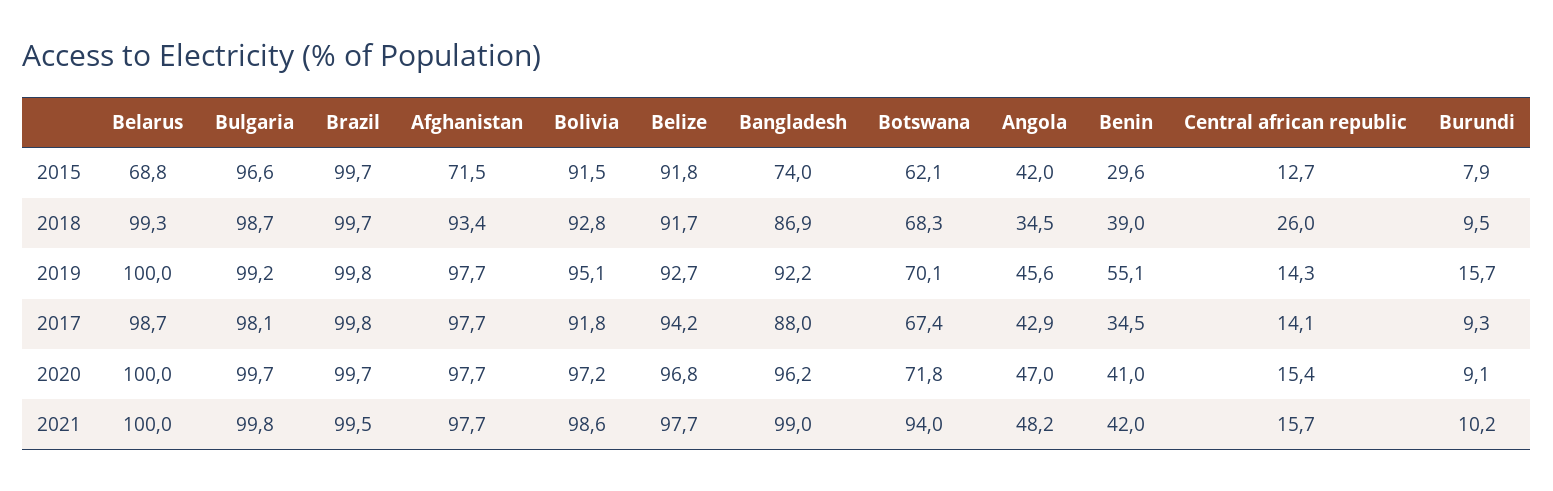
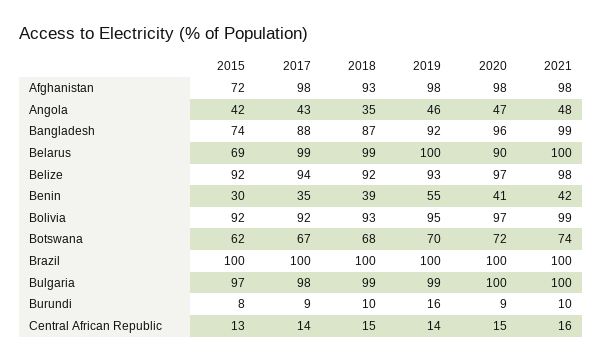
Central african republic, 2018: 26 -> 15
Belarus, 2020: 100 -> 90
Botswana, 2021: 94 -> 74

